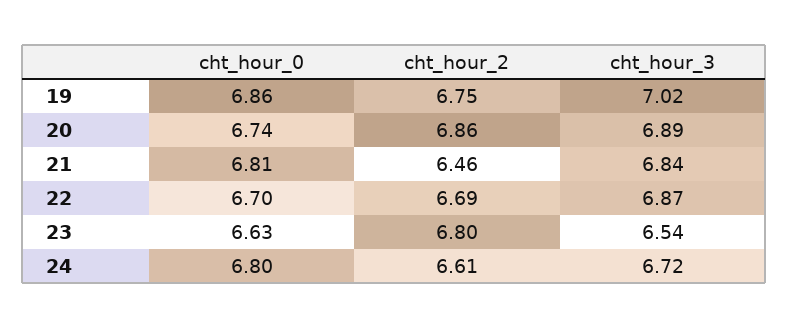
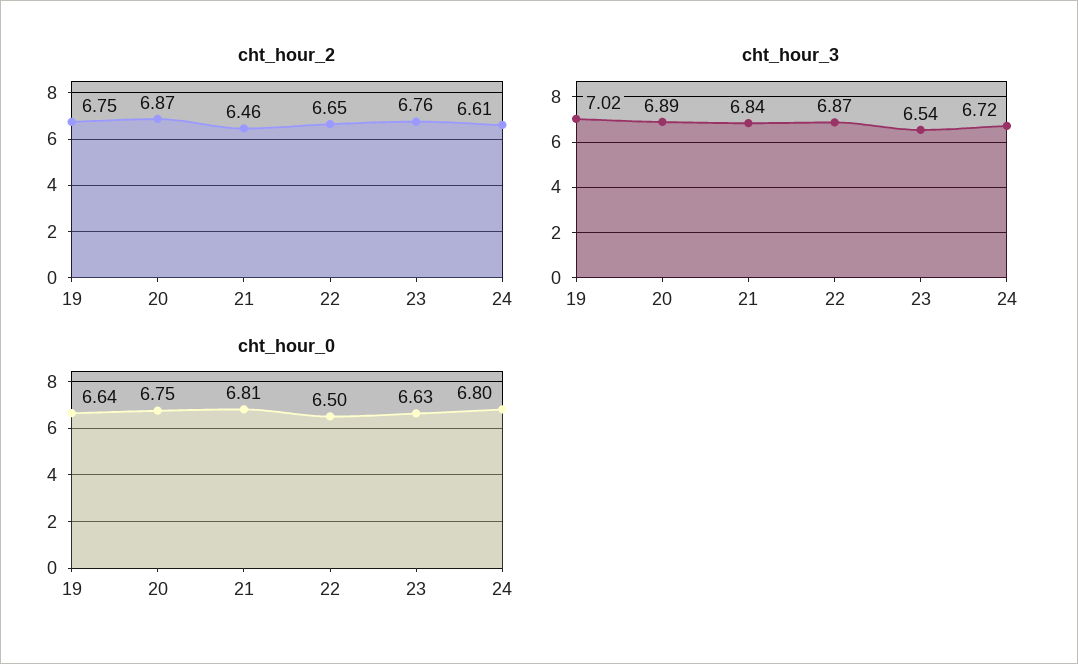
cht_hour_0, 19: 6.86 -> 6.64
cht_hour_0, 20: 6.74 -> 6.75
cht_hour_2, 20: 6.86 -> 6.87
cht_hour_0, 22: 6.7 -> 6.5
cht_hour_2, 22: 6.69 -> 6.65
cht_hour_2, 23: 6.8 -> 6.76

